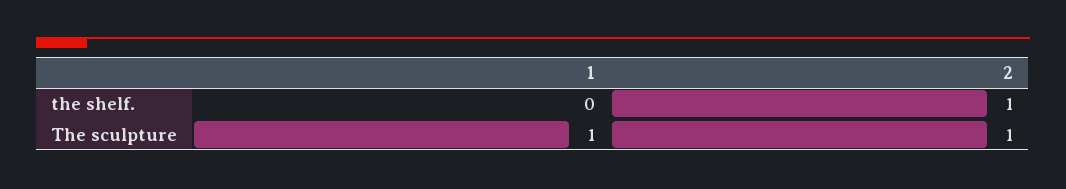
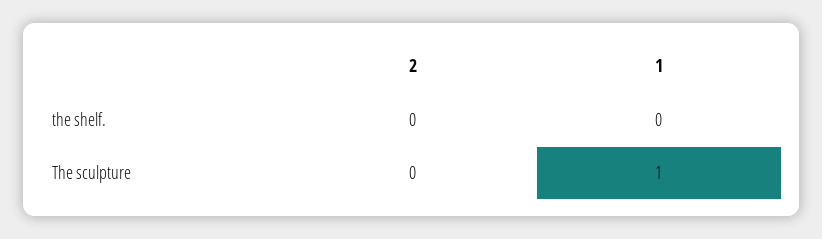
2, the shelf.: 1 -> 0
2, The sculpture: 1 -> 0

